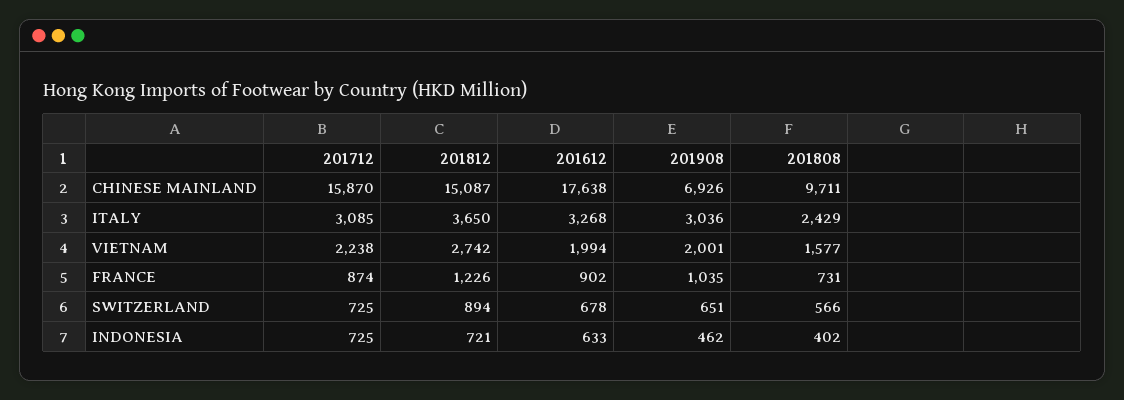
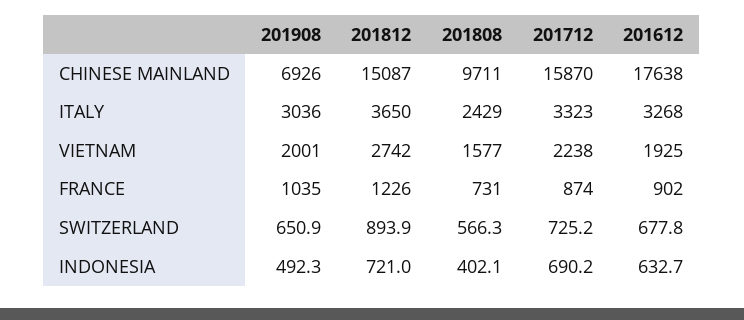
201712, ITALY: 3085 -> 3323
201612, VIETNAM: 1994 -> 1925
201712, INDONESIA: 725 -> 690.2
201908, INDONESIA: 462 -> 492.3

